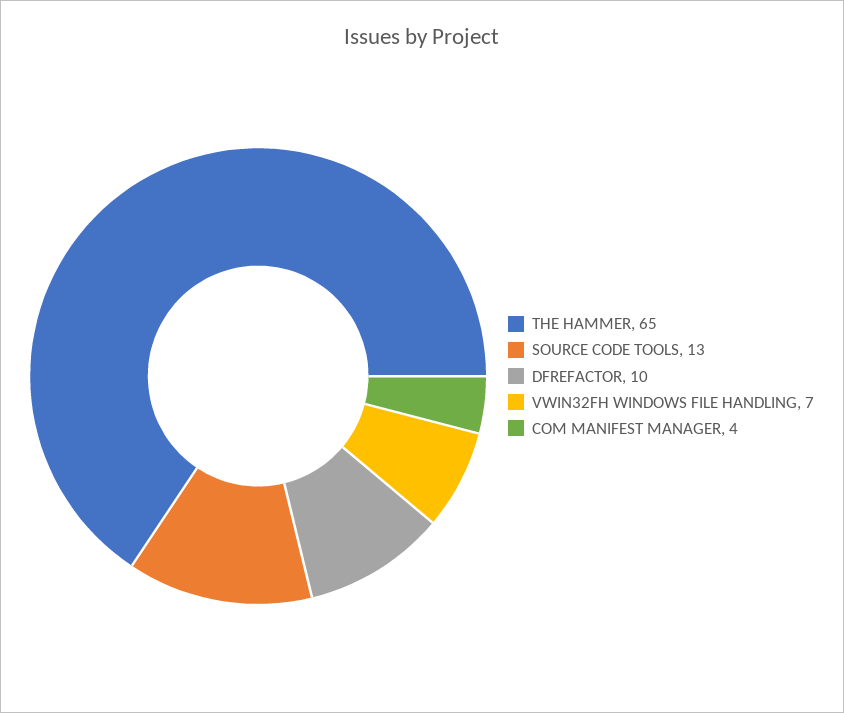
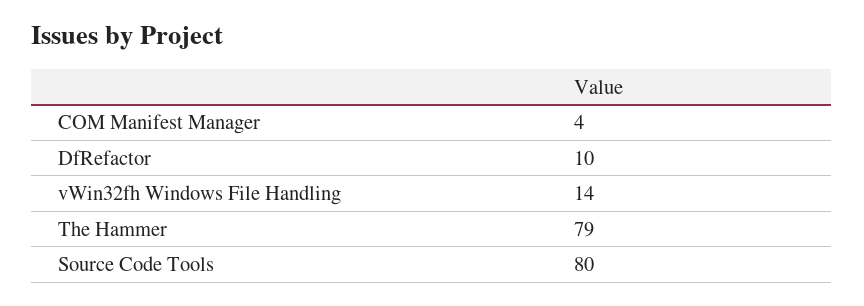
THE HAMMER: 65 -> 79
SOURCE CODE TOOLS: 13 -> 80
VWIN32FH WINDOWS FILE HANDLING: 7 -> 14

